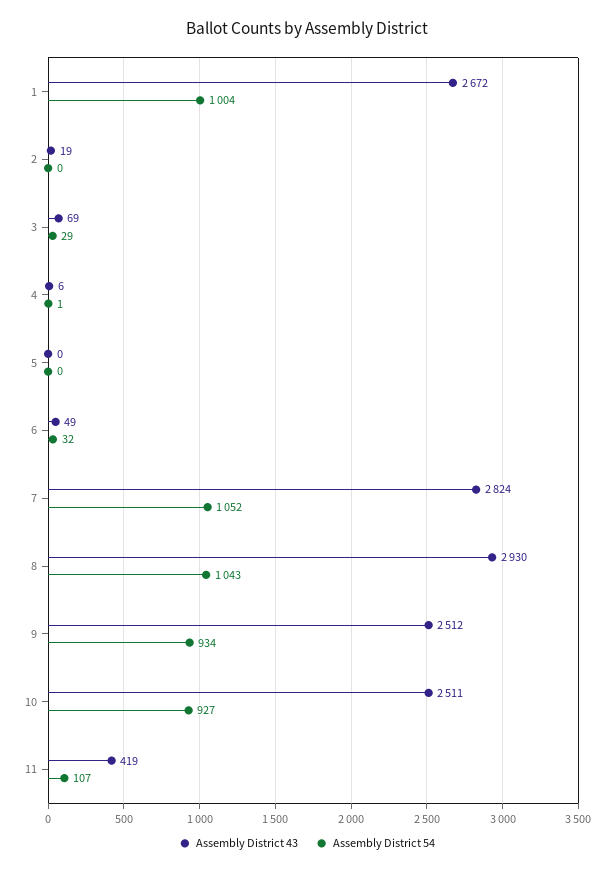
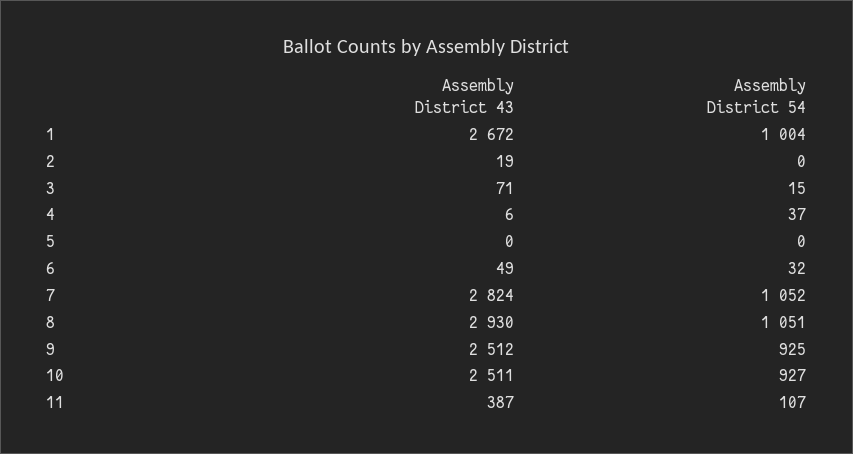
Assembly District 43, 3: 69 -> 71
Assembly District 54, 3: 29 -> 15
Assembly District 54, 4: 1 -> 37
Assembly District 54, 8: 1043 -> 1051
Assembly District 54, 9: 934 -> 925
Assembly District 43, 11: 419 -> 387

